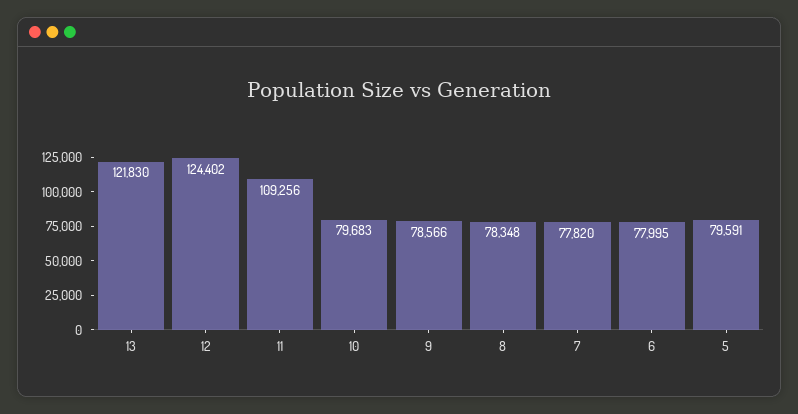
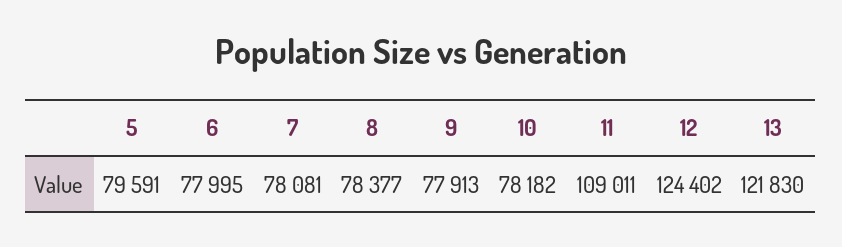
11: 109256 -> 109011
10: 79683 -> 78182
9: 78566 -> 77913
8: 78348 -> 78377
7: 77820 -> 78081

